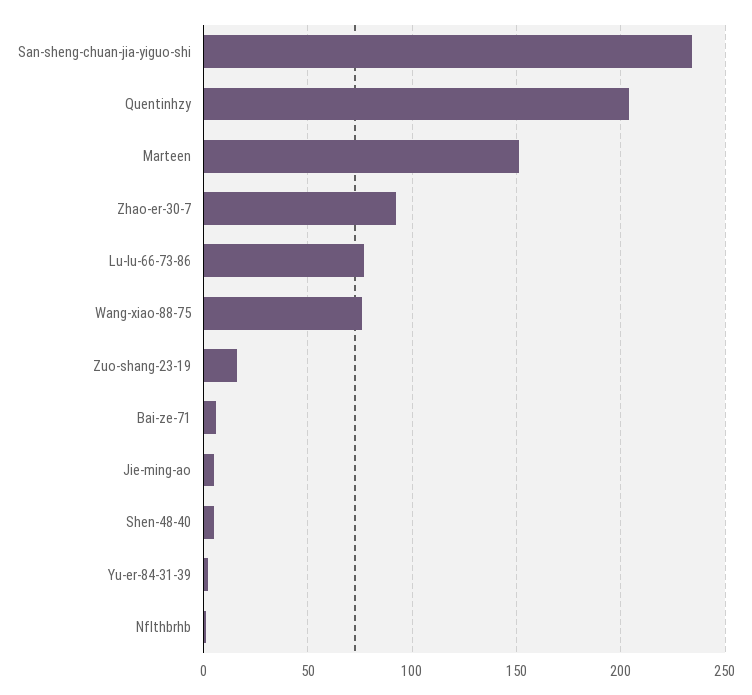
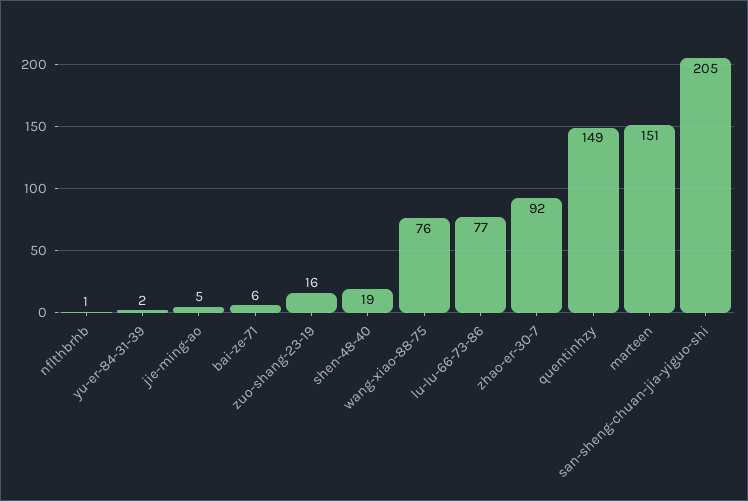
San-sheng-chuan-jia-yiguo-shi: 235 -> 205
Quentinhzy: 205 -> 149
Shen-48-40: 5 -> 19

